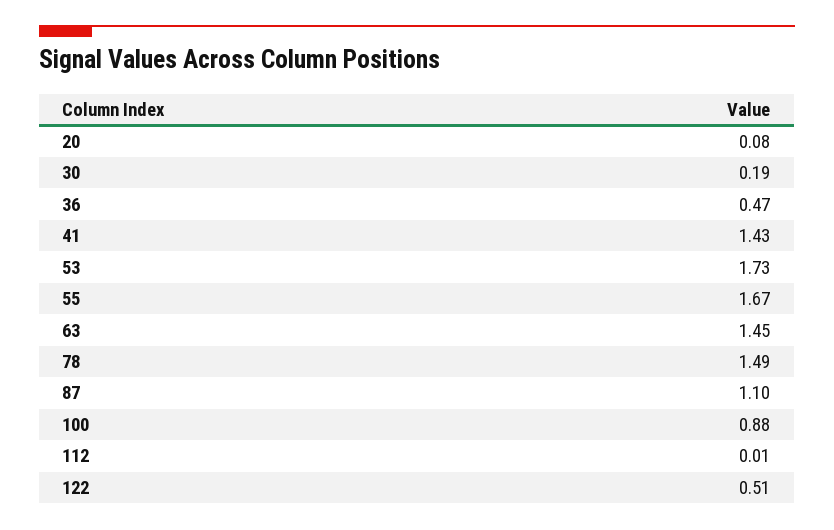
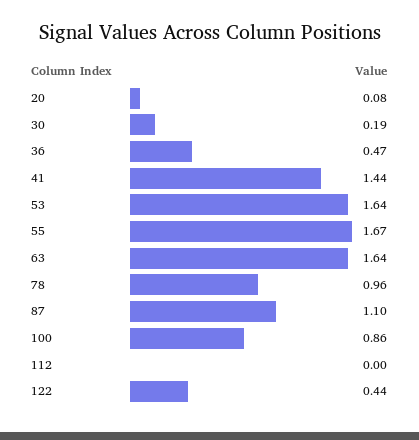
41: 1.43 -> 1.44
53: 1.73 -> 1.64
63: 1.45 -> 1.64
78: 1.49 -> 0.96
100: 0.88 -> 0.86
112: 0.01 -> 0
122: 0.51 -> 0.44

